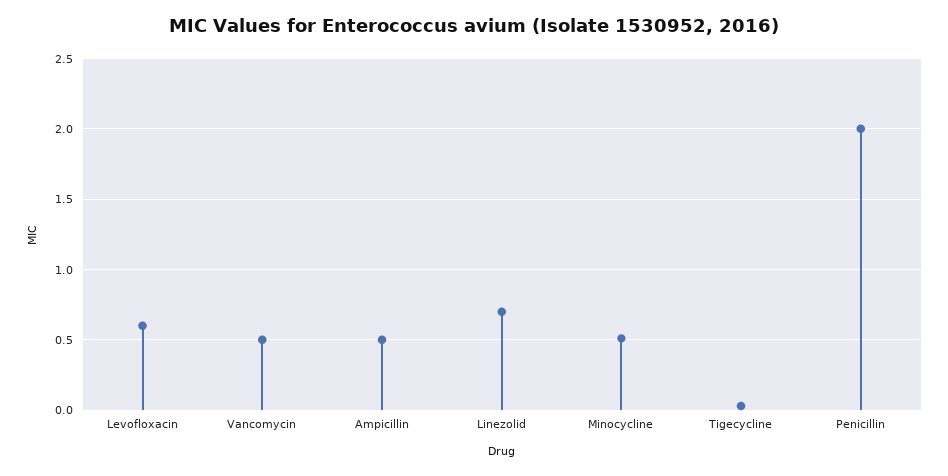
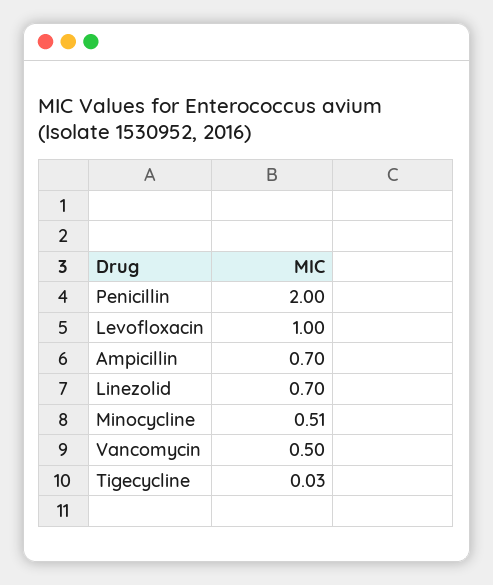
Levofloxacin: 0.6 -> 1
Ampicillin: 0.5 -> 0.7

